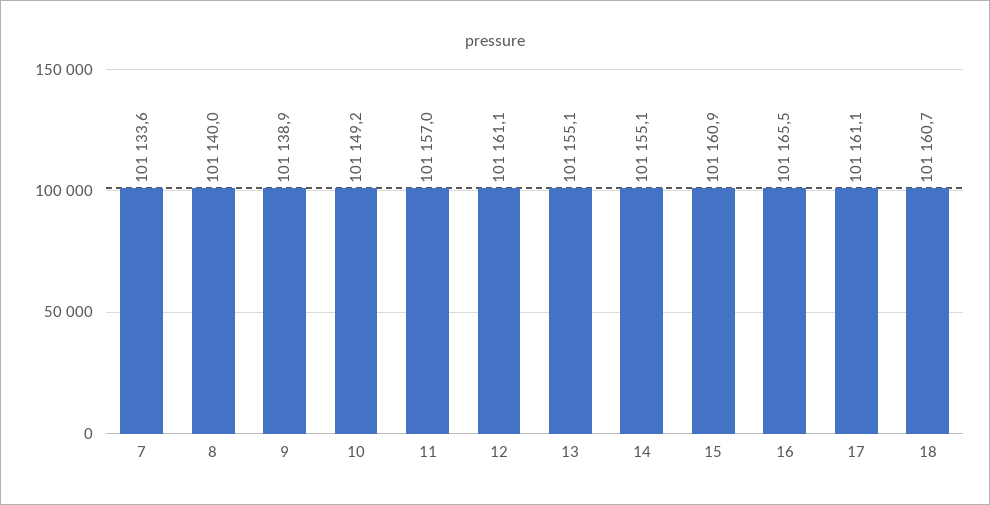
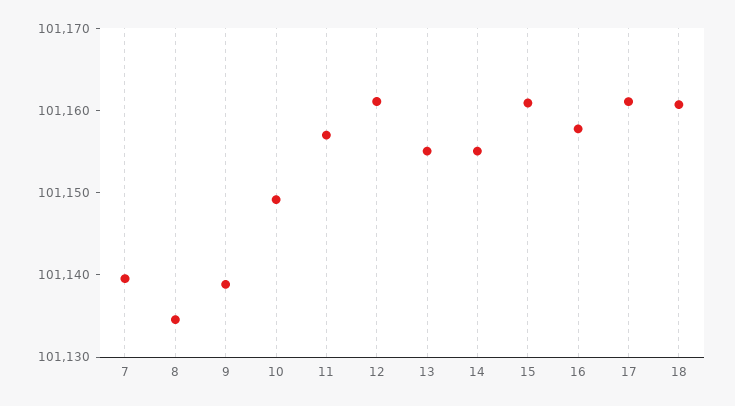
7: 101133.6 -> 101140
8: 101140 -> 101134
16: 101165.5 -> 101158

